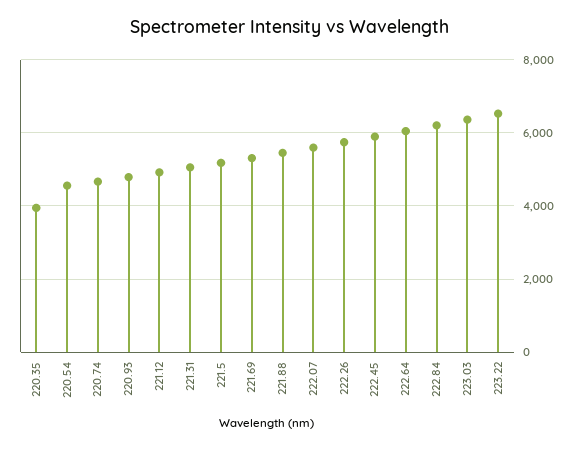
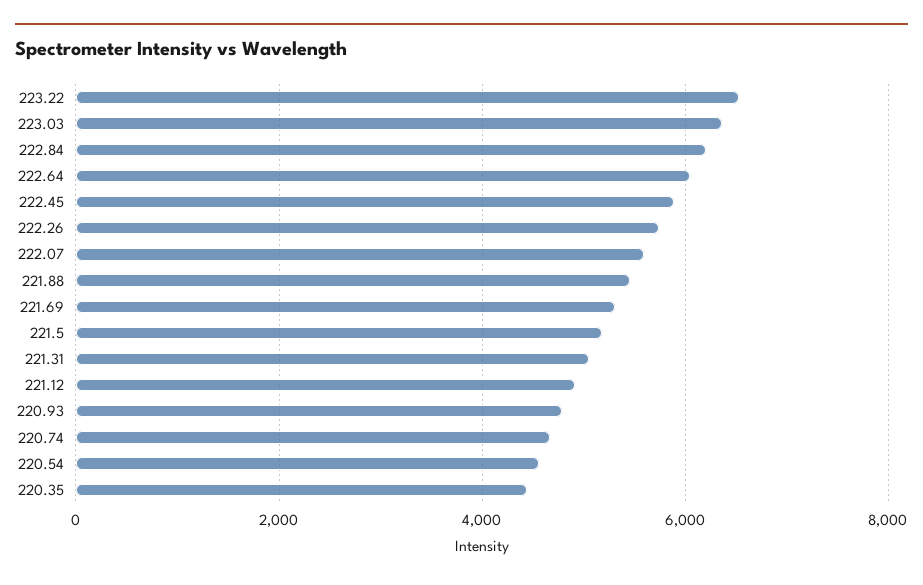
220.35: 4000 -> 4400

